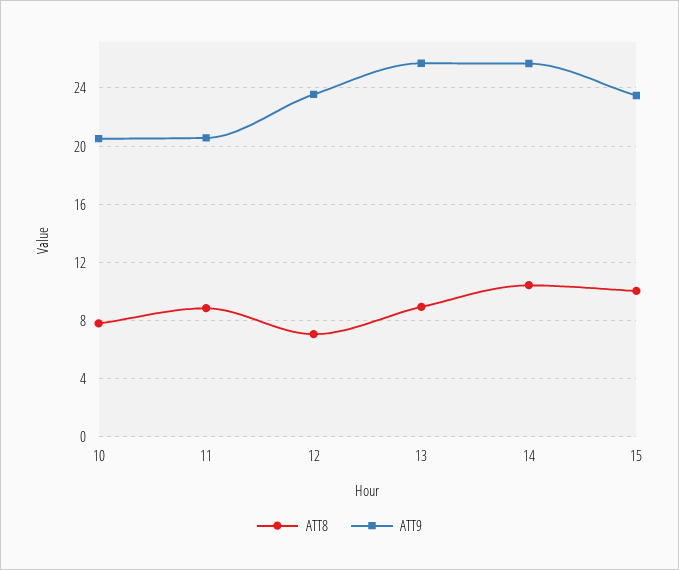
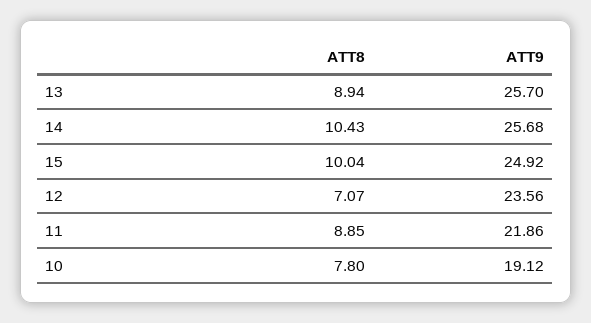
ATT9, 10: 20.5 -> 19.12
ATT9, 11: 20.5 -> 21.86
ATT9, 15: 23.5 -> 24.92

